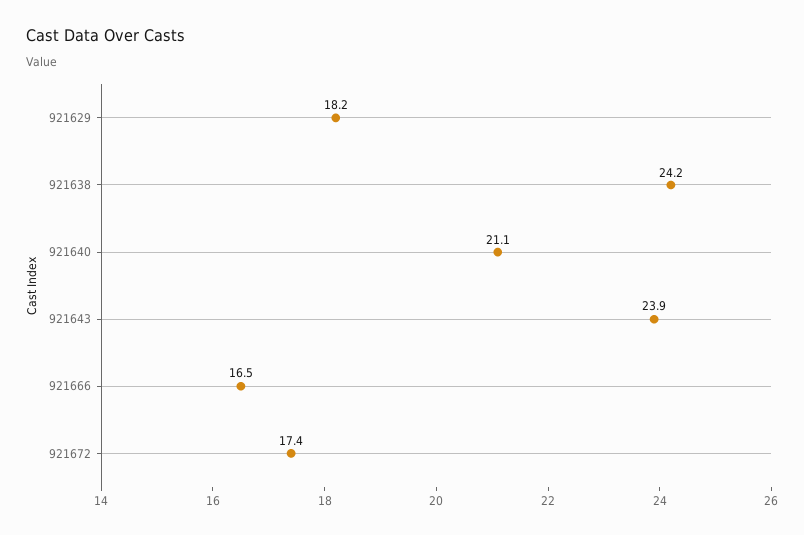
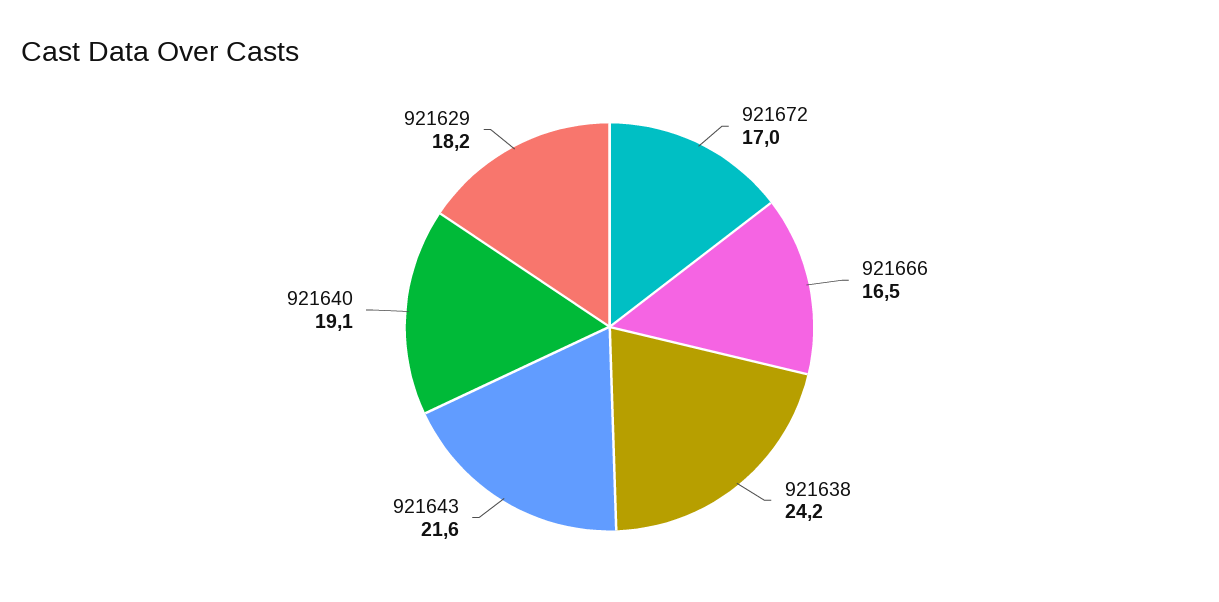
921640: 21.1 -> 19.1
921643: 23.9 -> 21.6
921672: 17.4 -> 17

